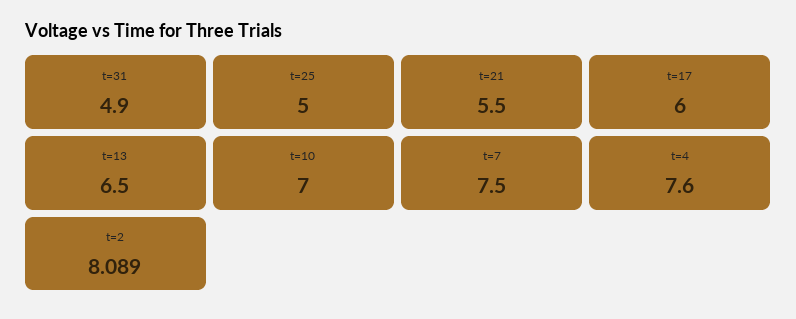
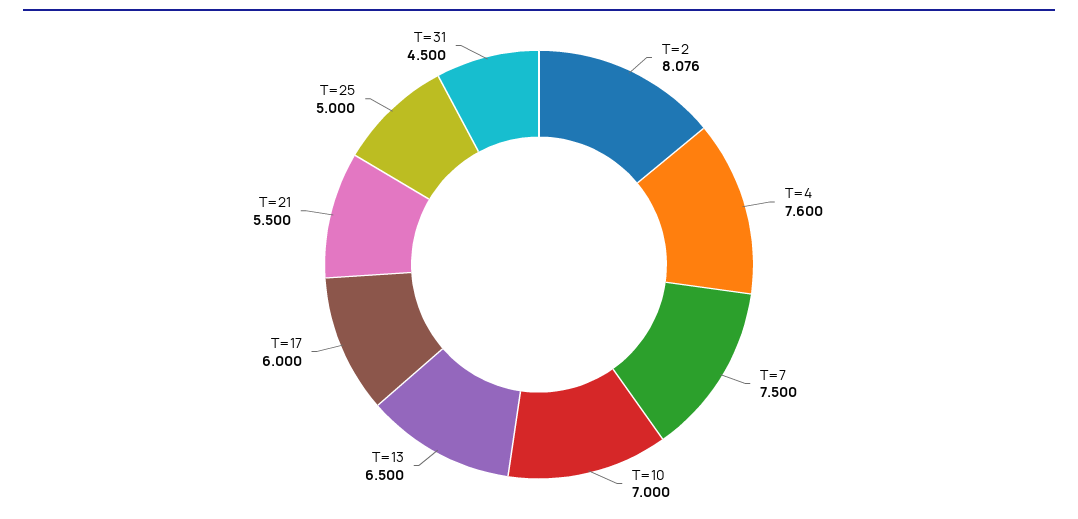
t=31: 4.9 -> 4.5
t=2: 8.089 -> 8.076

